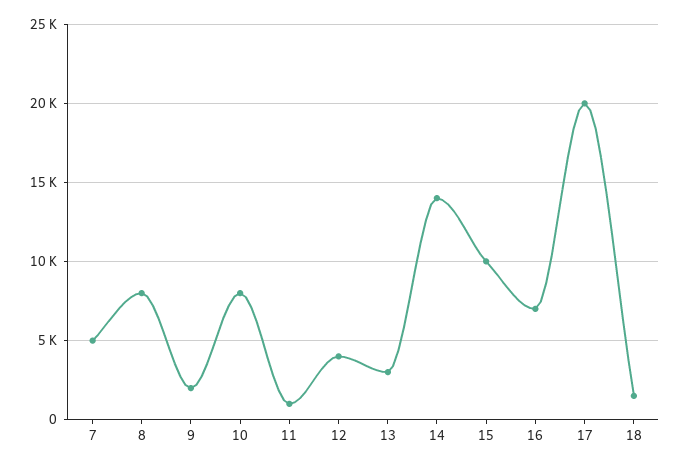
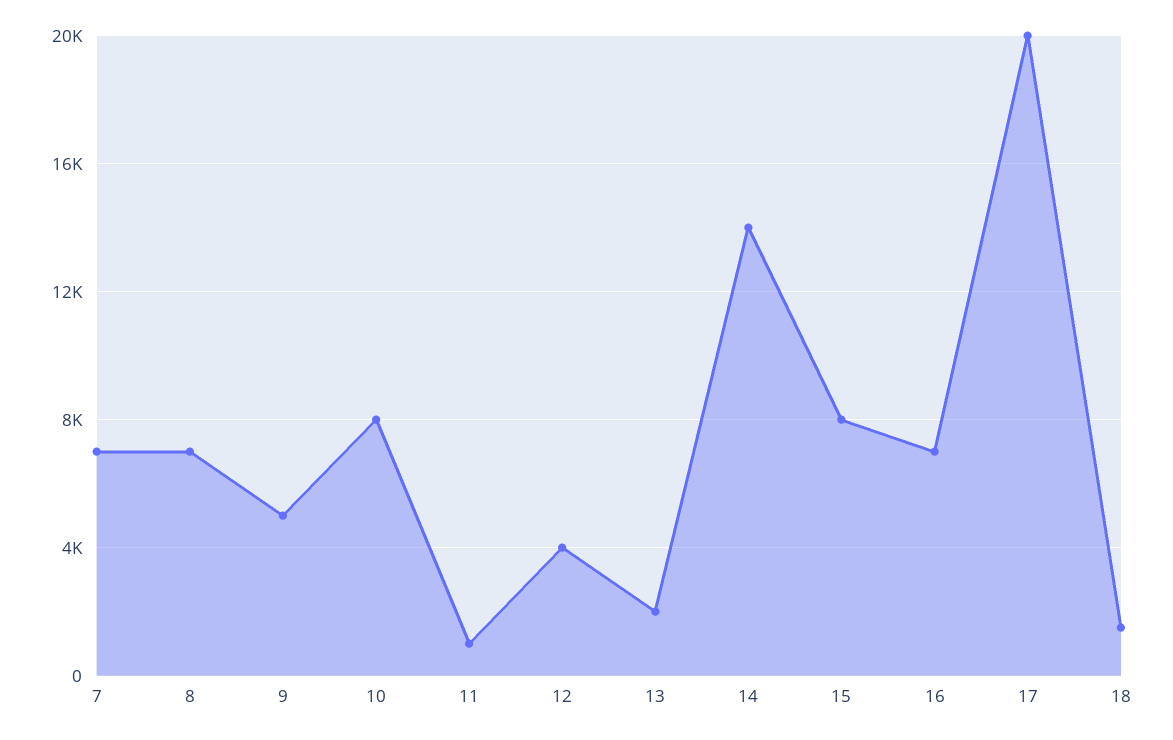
7: 5000 -> 7000
8: 8000 -> 7000
9: 2000 -> 5000
13: 3000 -> 2000
15: 10000 -> 8000

